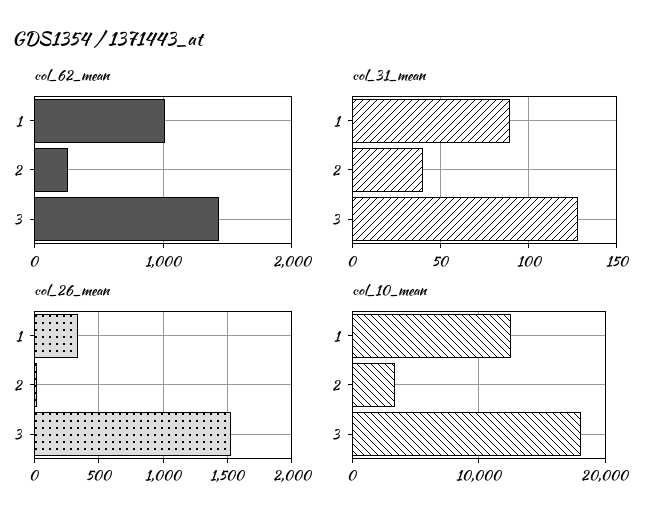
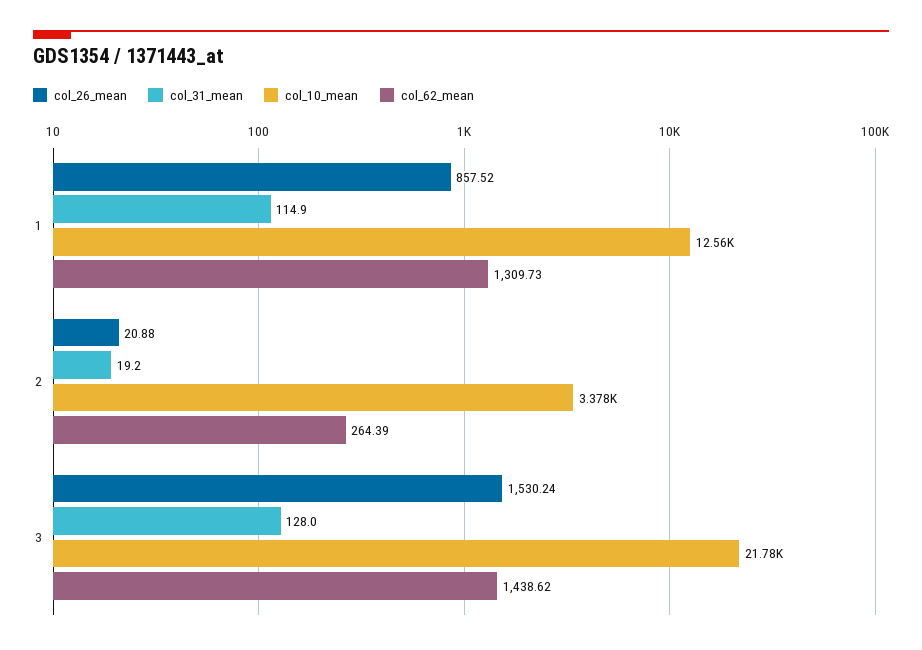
col_62_mean, 1: 1000 -> 1309.73
col_31_mean, 1: 90 -> 114.9
col_31_mean, 2: 40 -> 19.2
col_26_mean, 1: 350 -> 857.52
col_10_mean, 3: 18000 -> 21780

